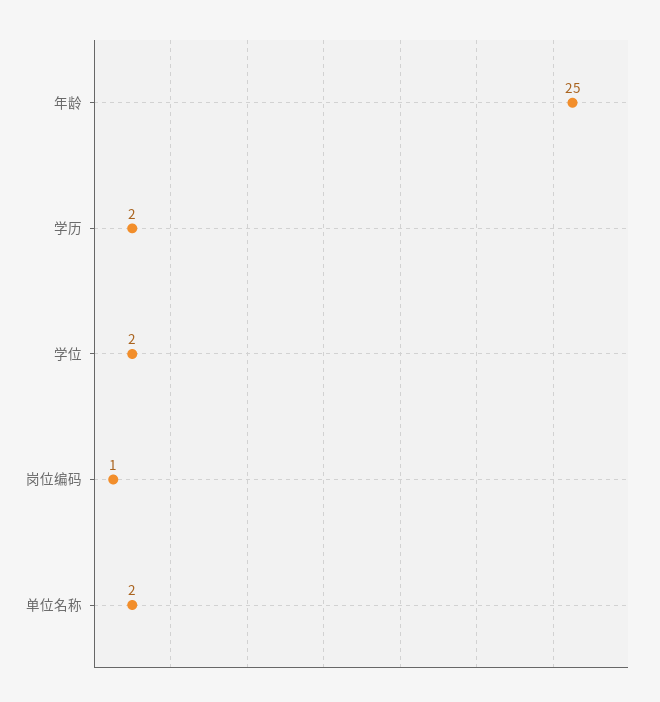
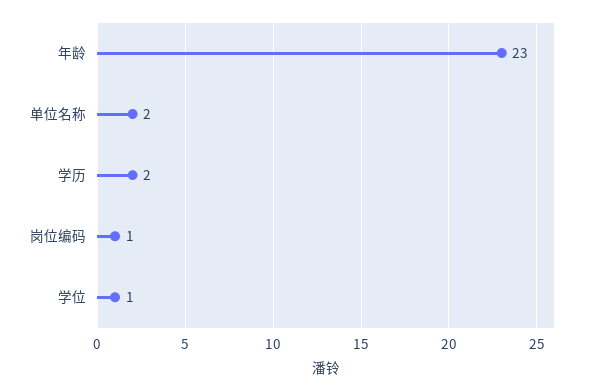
年龄: 25 -> 23
学位: 2 -> 1

